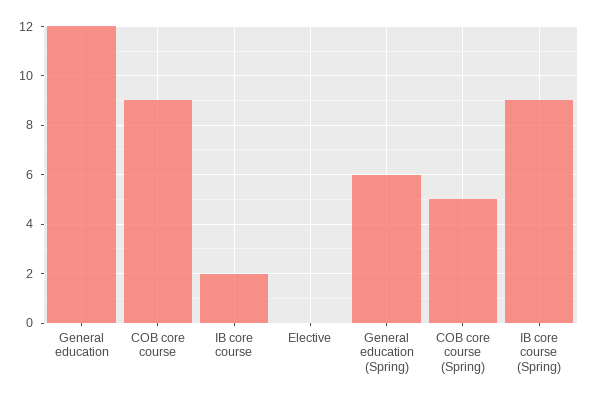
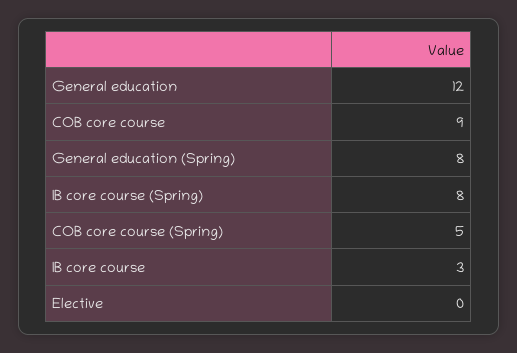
IB core course: 2 -> 3
General education (Spring): 6 -> 8
IB core course (Spring): 9 -> 8

